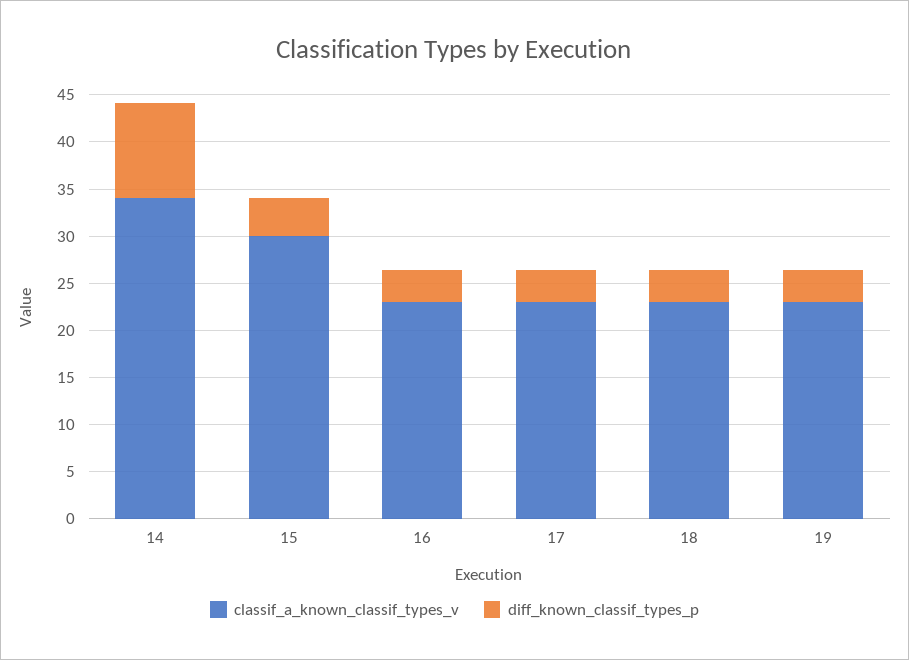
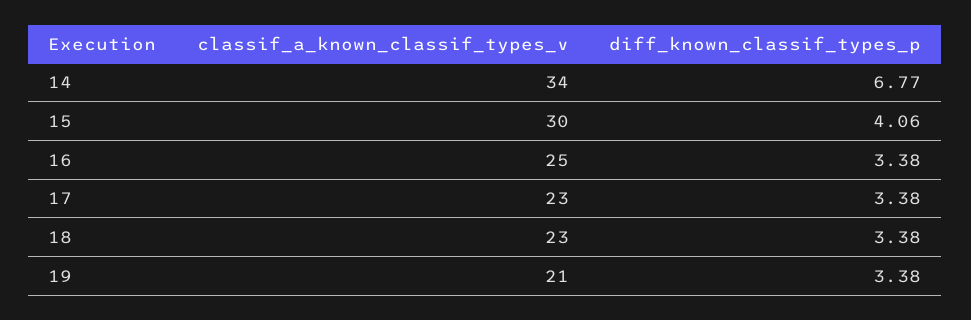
diff_known_classif_types_p, 14: 10 -> 6.77
classif_a_known_classif_types_v, 16: 23 -> 25
classif_a_known_classif_types_v, 19: 23 -> 21

